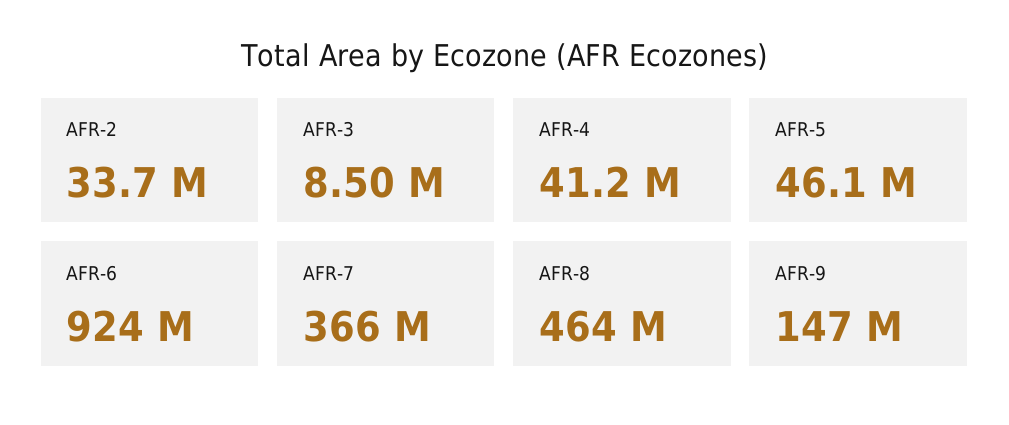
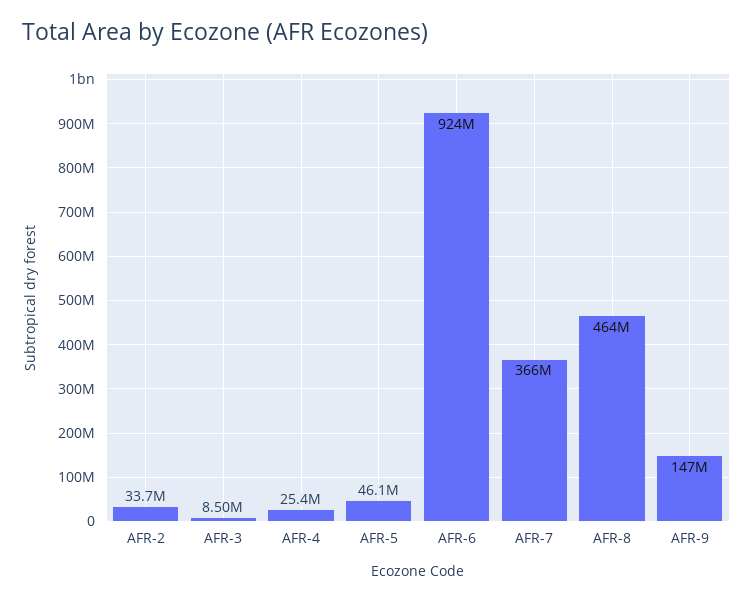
AFR-4: 41200000 -> 25400000

